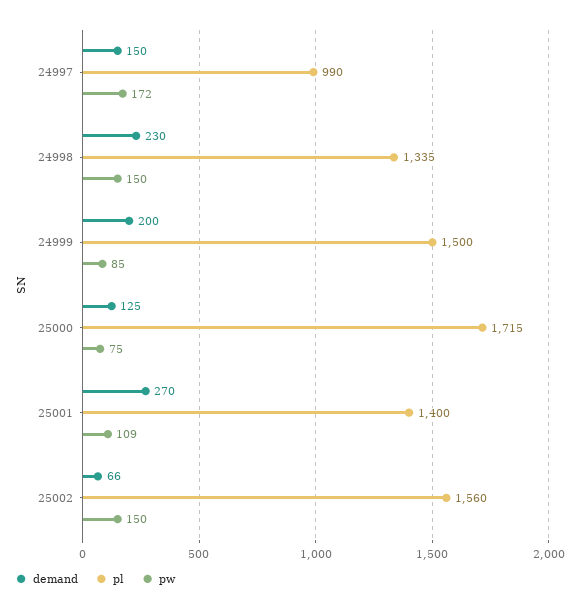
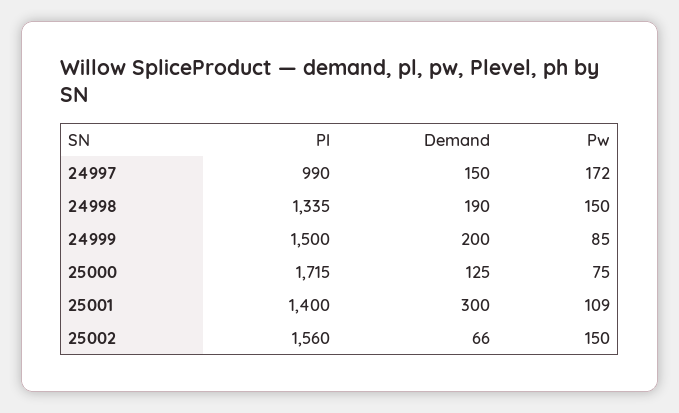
demand, 24998: 230 -> 190
demand, 25001: 270 -> 300

